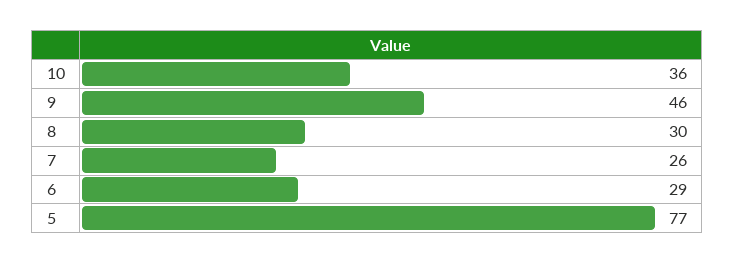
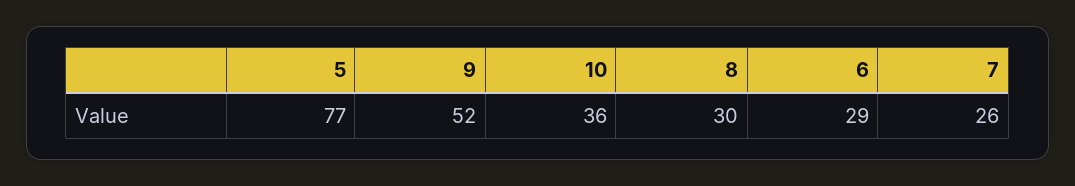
9: 46 -> 52

